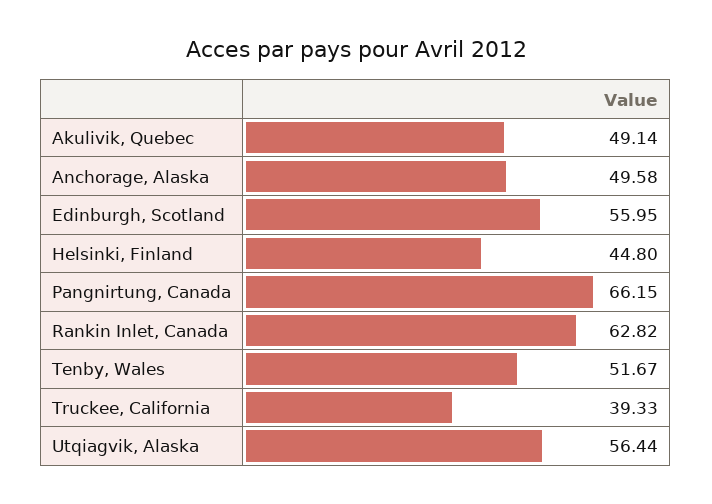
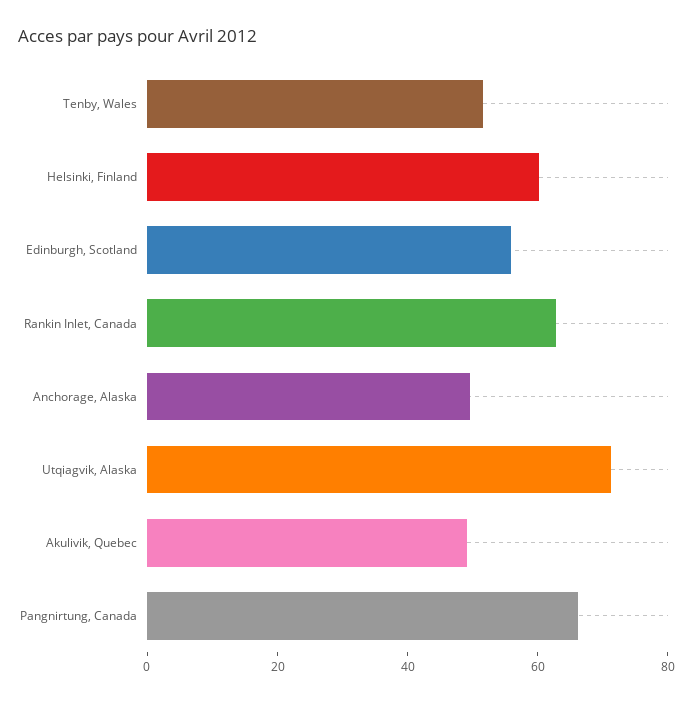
Helsinki, Finland: 44.8 -> 60
Truckee, California: 39.33 -> none
Utqiagvik, Alaska: 56.44 -> 70

